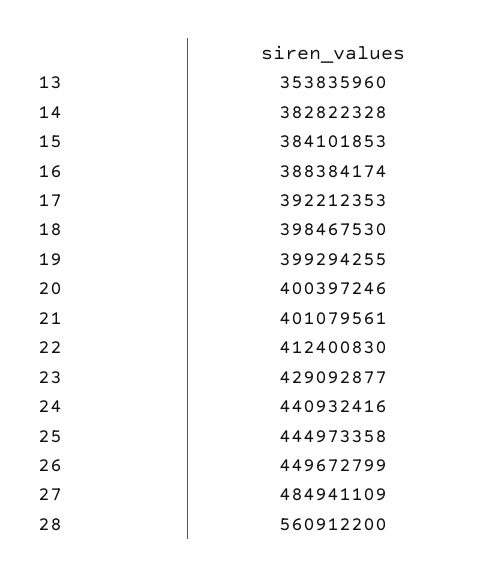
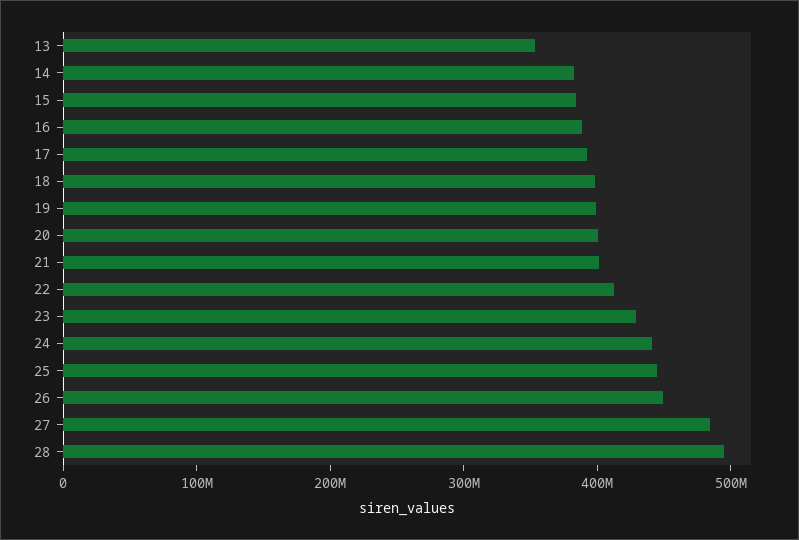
28: 560912200 -> 500000000

